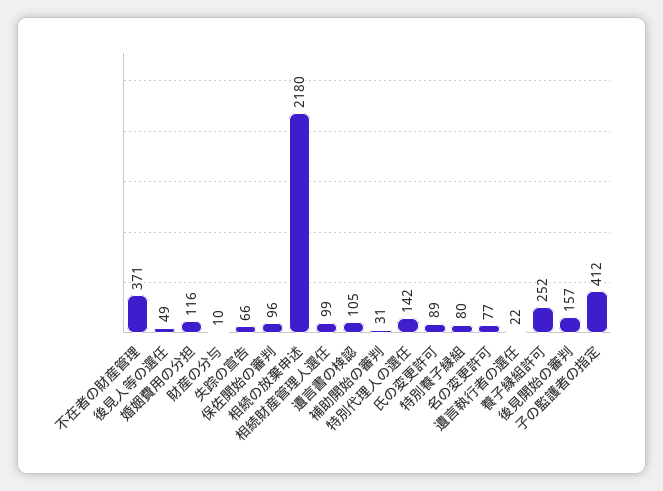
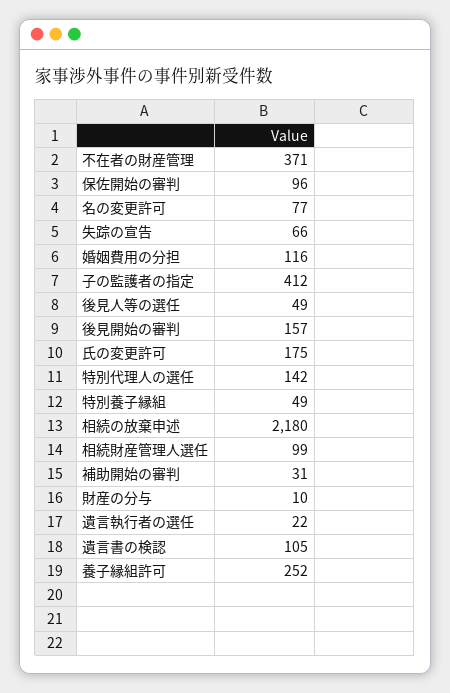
氏の変更許可: 89 -> 175
特別養子縁組: 80 -> 49

